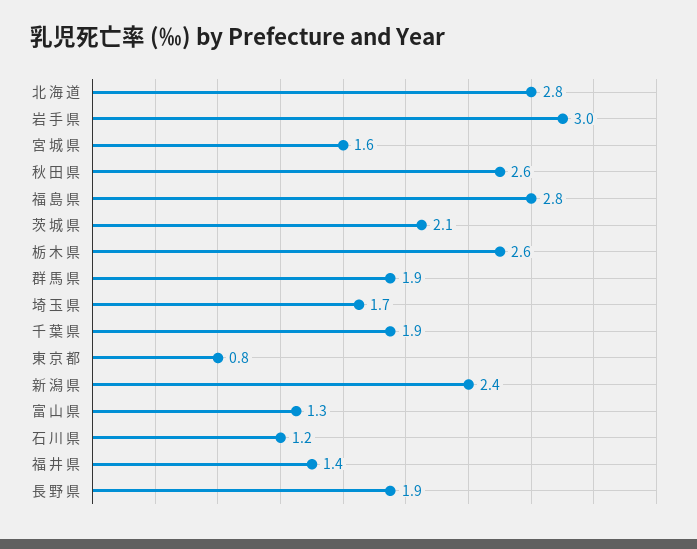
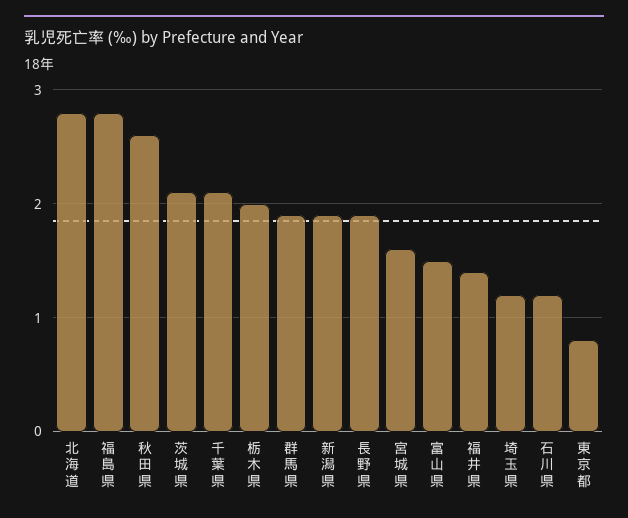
岩 手 県: 3 -> none
栃 木 県: 2.6 -> 2
埼 玉 県: 1.7 -> 1.2
千 葉 県: 1.9 -> 2.1
新 潟 県: 2.4 -> 1.9
富 山 県: 1.3 -> 1.5

